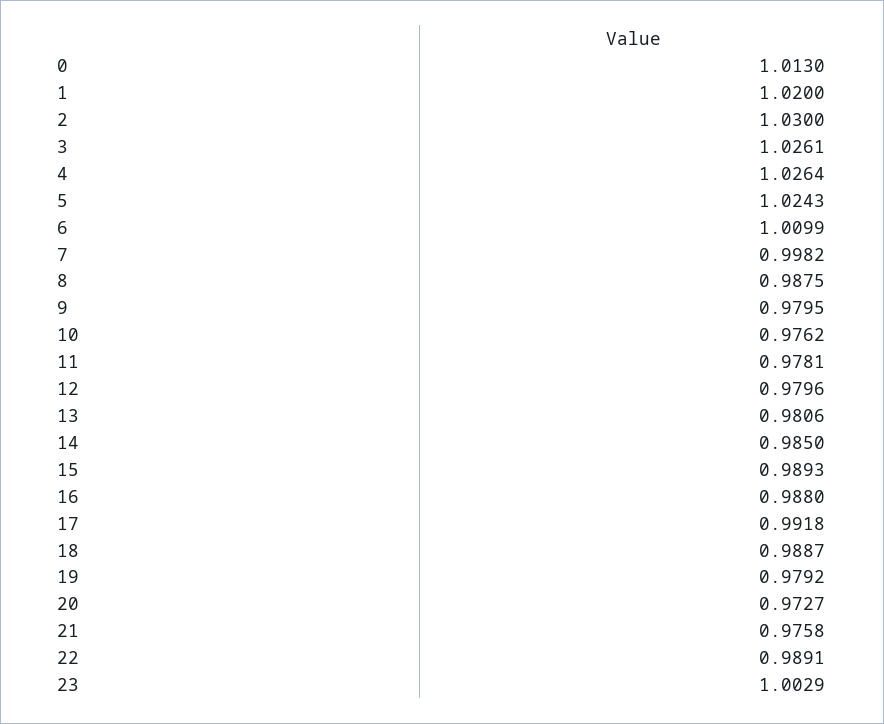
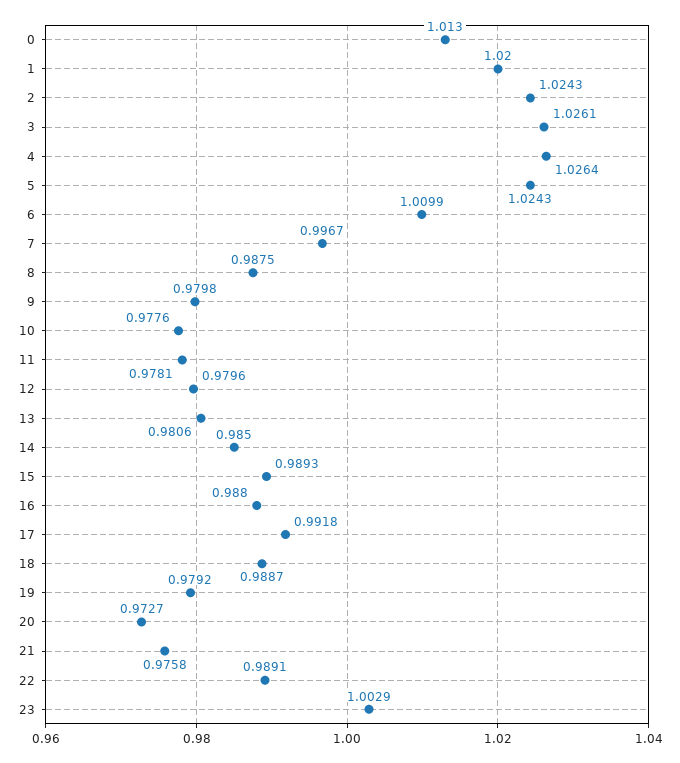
2: 1.03 -> 1.0243
7: 0.9982 -> 0.9967
9: 0.9795 -> 0.9798
10: 0.9762 -> 0.9776

